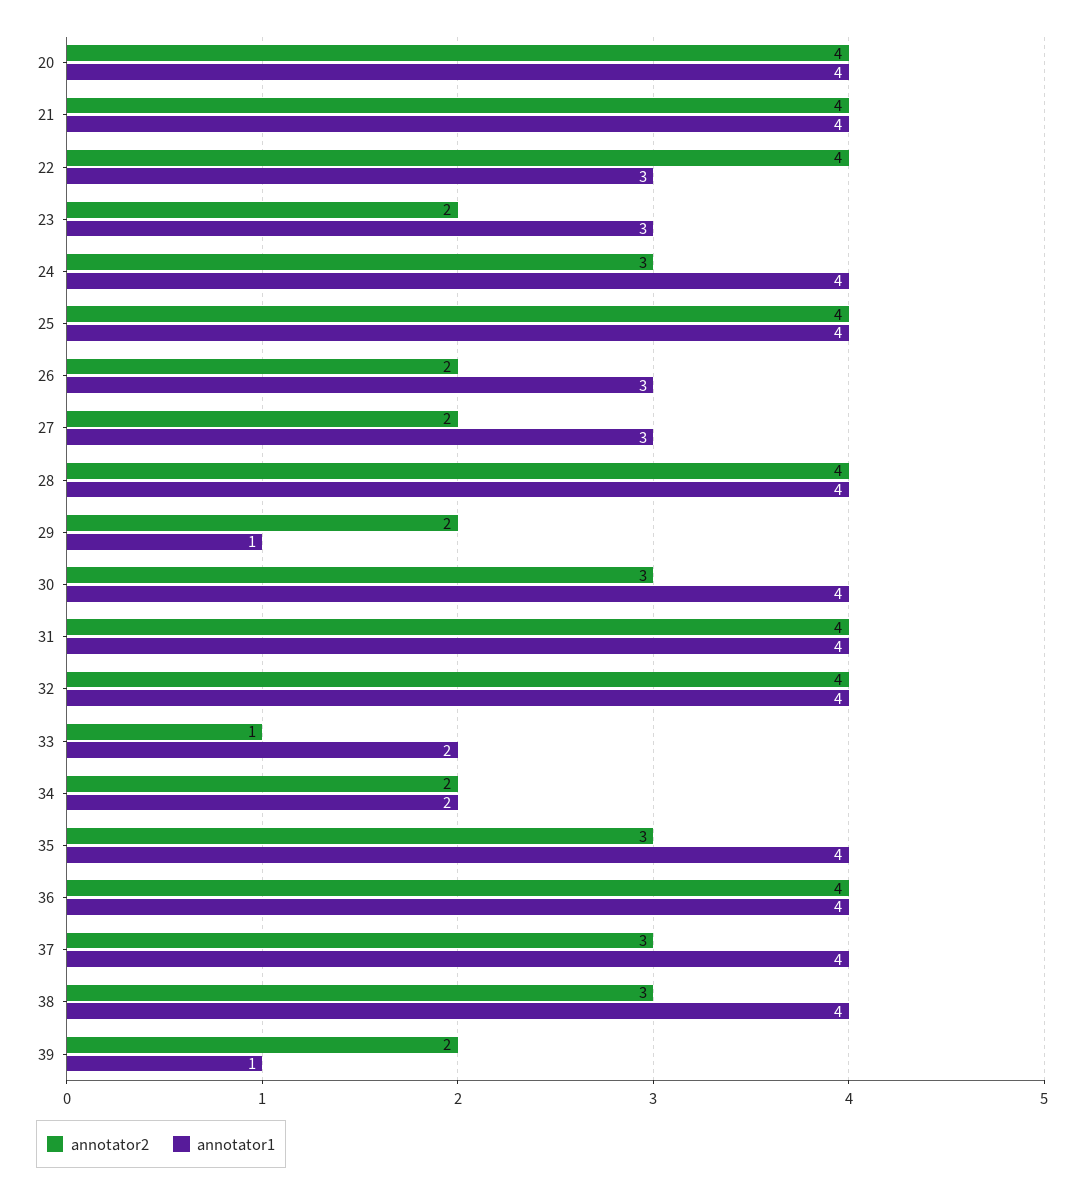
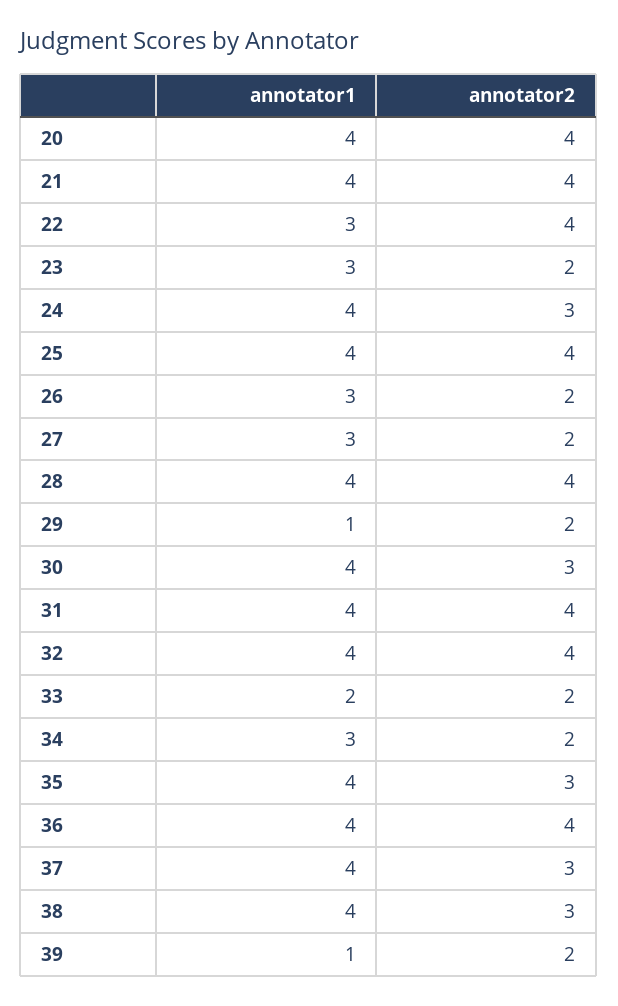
annotator2, 33: 1 -> 2
annotator1, 34: 2 -> 3

